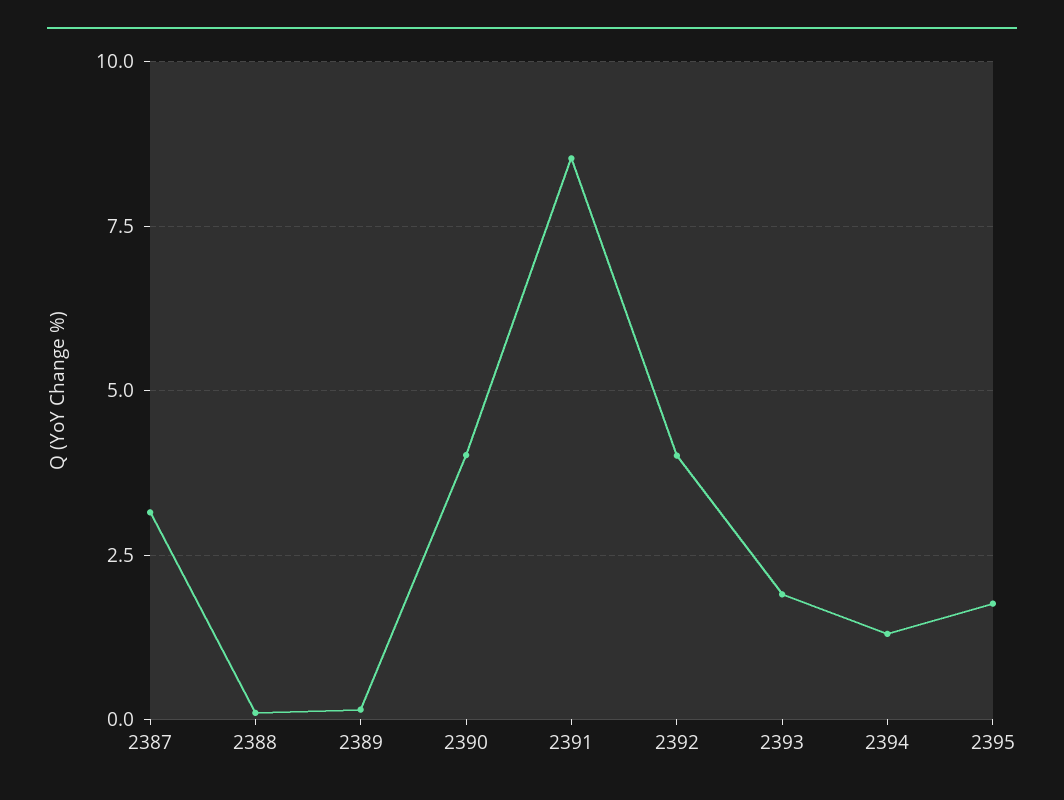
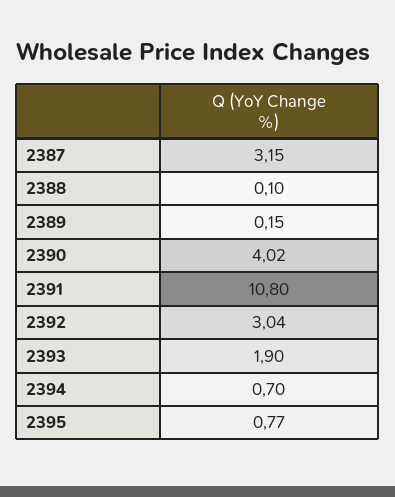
2391: 8.5 -> 10.8
2392: 4 -> 3.04
2394: 1.25 -> 0.7
2395: 1.75 -> 0.77

